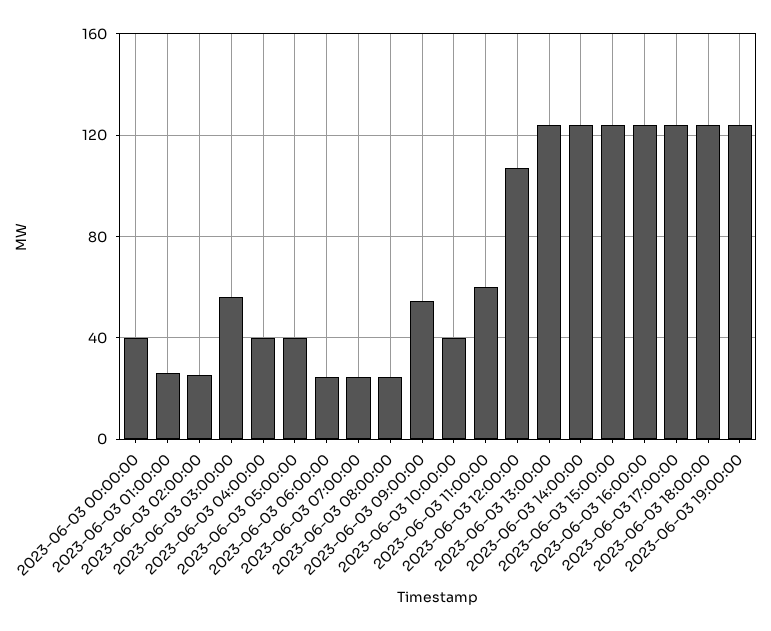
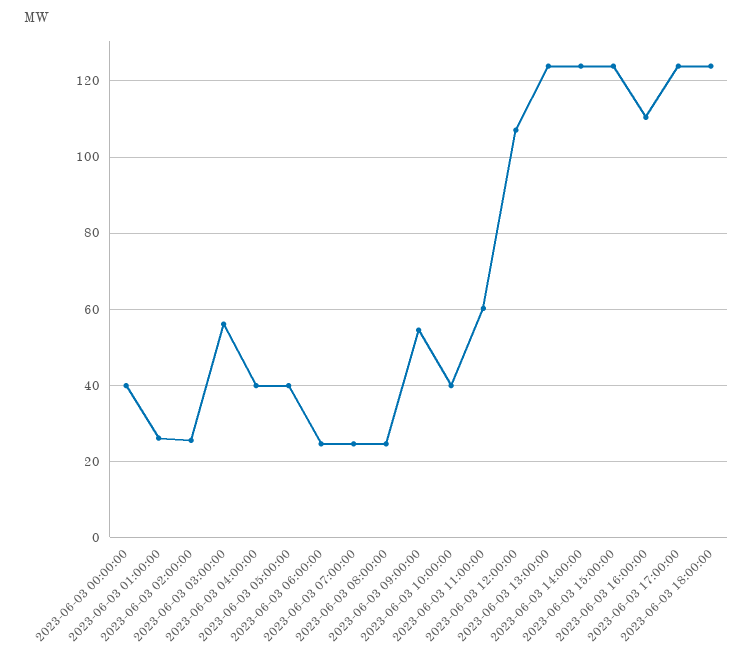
2023-06-03 16:00:00: 125 -> 110
2023-06-03 19:00:00: 125 -> none

